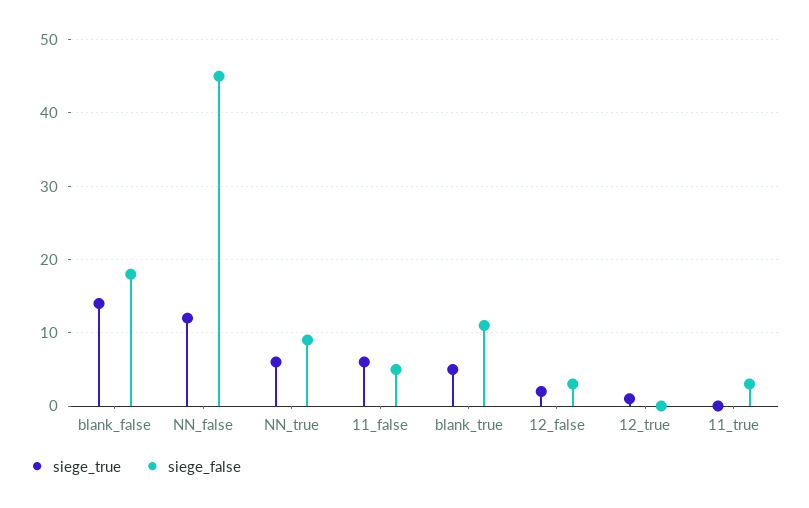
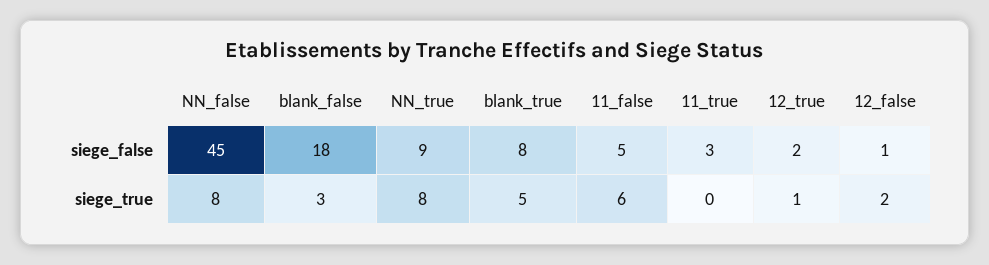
siege_true, blank_false: 14 -> 3
siege_true, NN_false: 12 -> 8
siege_true, NN_true: 6 -> 8
siege_false, blank_true: 11 -> 8
siege_false, 12_false: 3 -> 1
siege_false, 12_true: 0 -> 2

